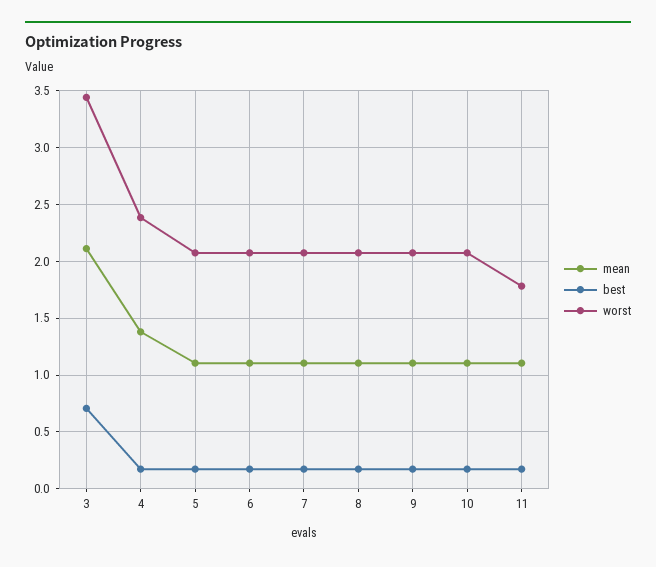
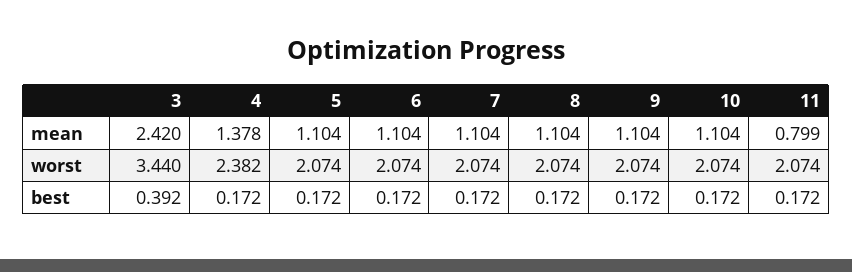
mean, 3: 2.1 -> 2.42
best, 3: 0.7 -> 0.392
mean, 11: 1.1 -> 0.799
worst, 11: 1.8 -> 2.074

